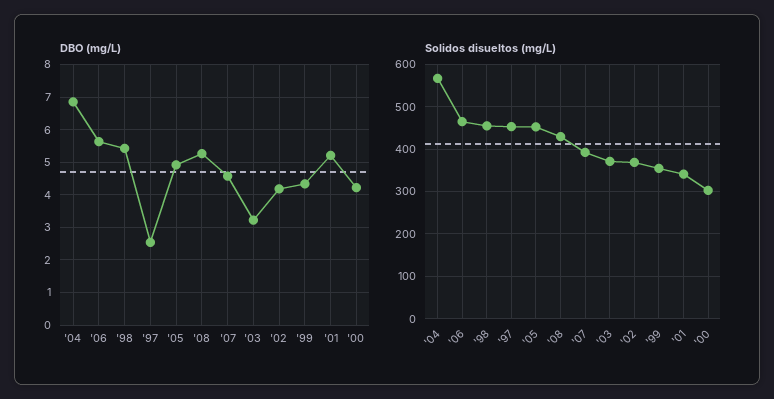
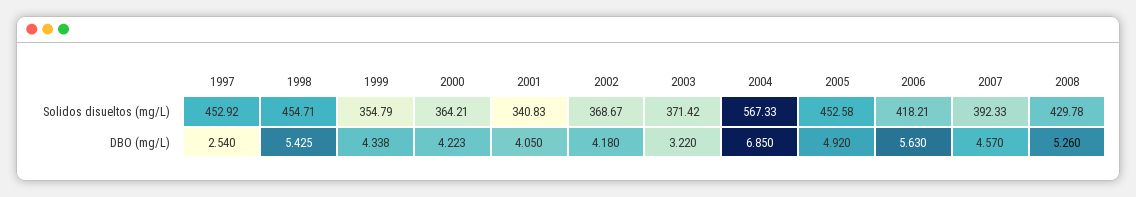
DBO (mg/L), '01: 5.2 -> 4.05
Solidos disueltos (mg/L), '06: 460 -> 418.21
Solidos disueltos (mg/L), '00: 300 -> 364.21

